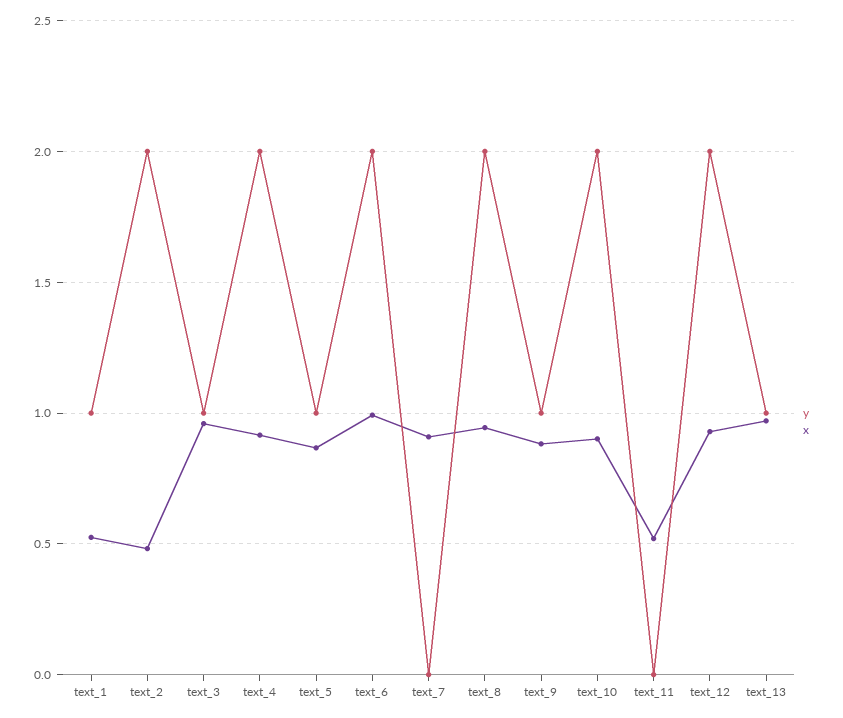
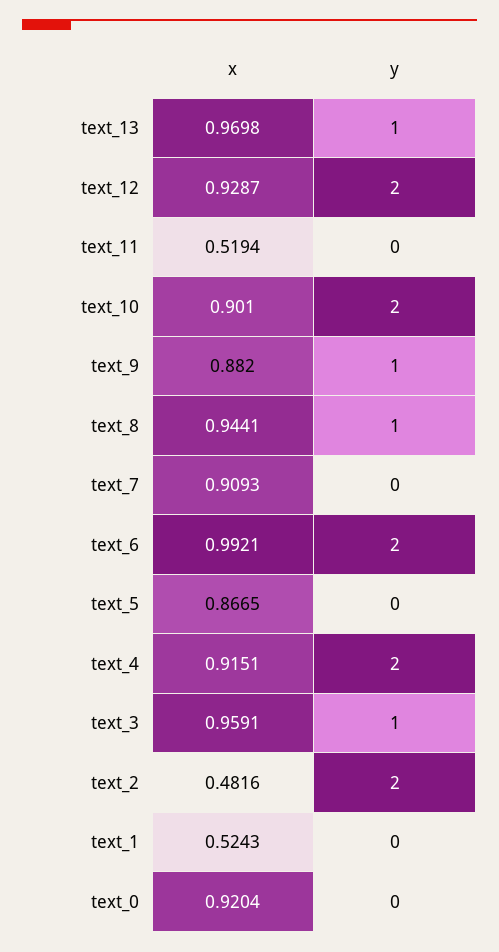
y, text_1: 1 -> 0
y, text_5: 1 -> 0
y, text_8: 2 -> 1
x, text_0: none -> 0.9204
y, text_0: none -> 0

